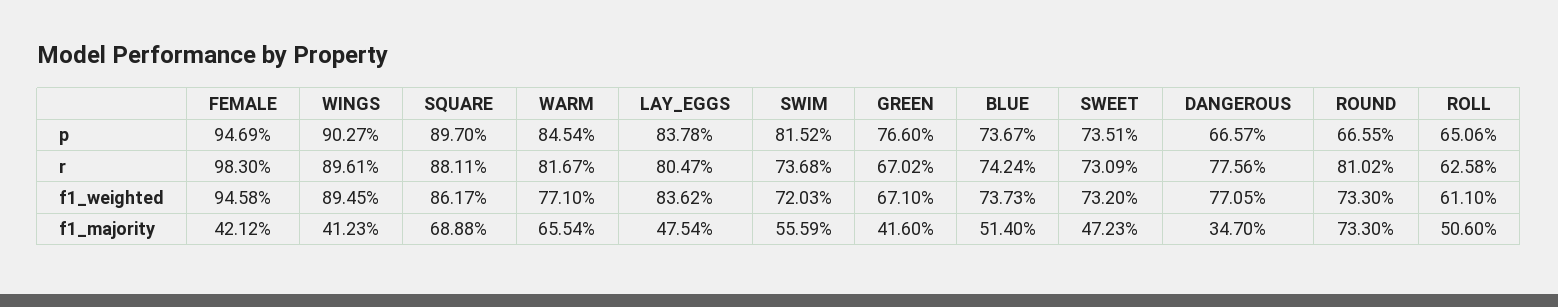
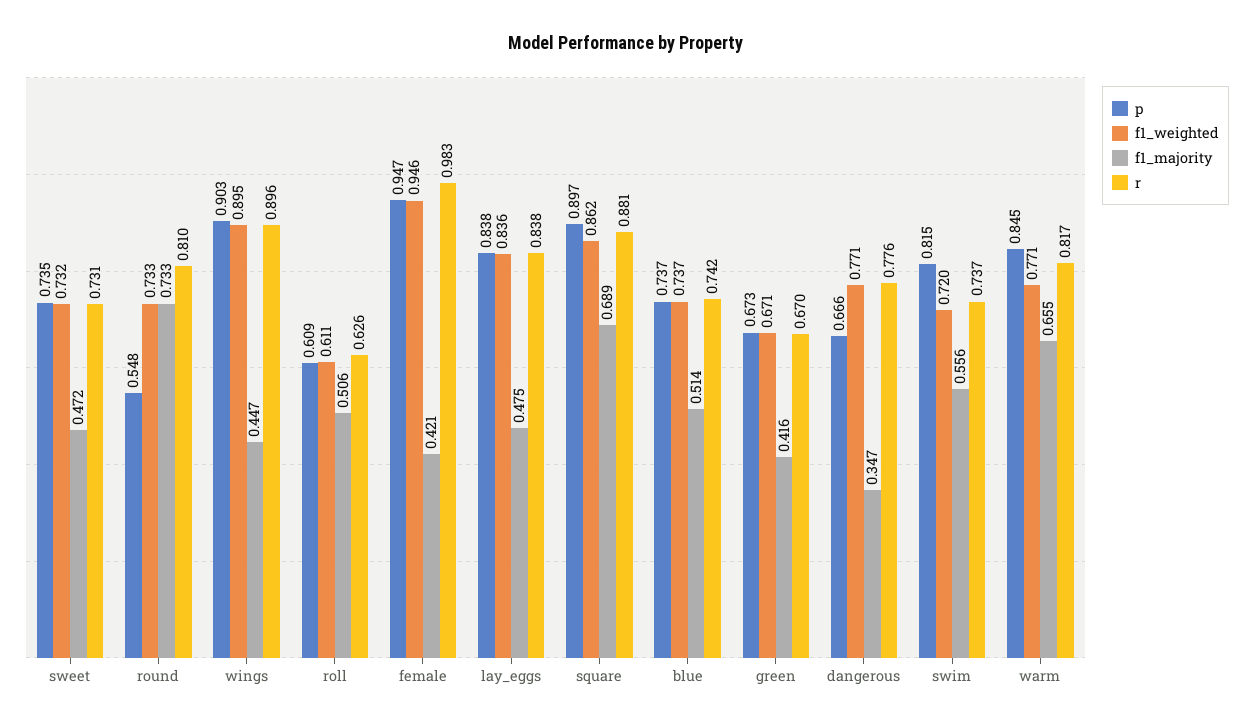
p, GREEN: 0.766 -> 0.673
p, ROUND: 0.6655 -> 0.548
p, ROLL: 0.6506 -> 0.609
r, LAY_EGGS: 0.8047 -> 0.838
f1_majority, WINGS: 0.4123 -> 0.447

